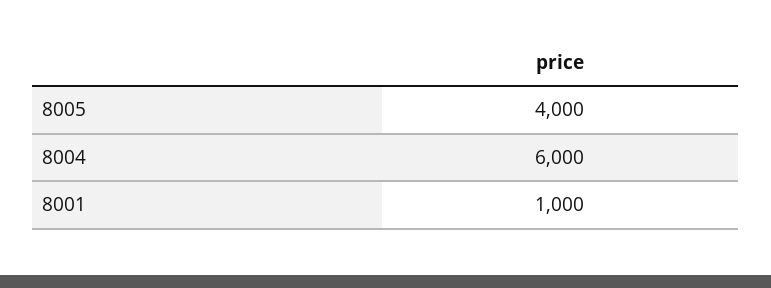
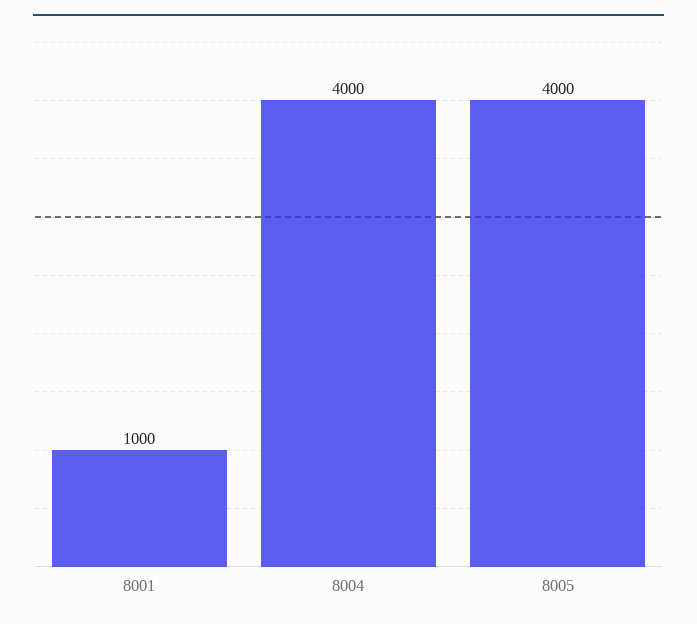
8004: 6000 -> 4000

